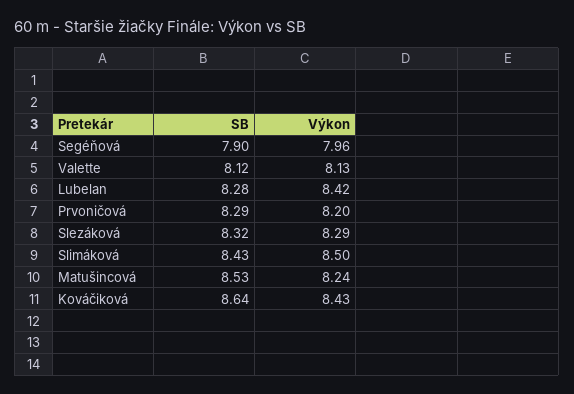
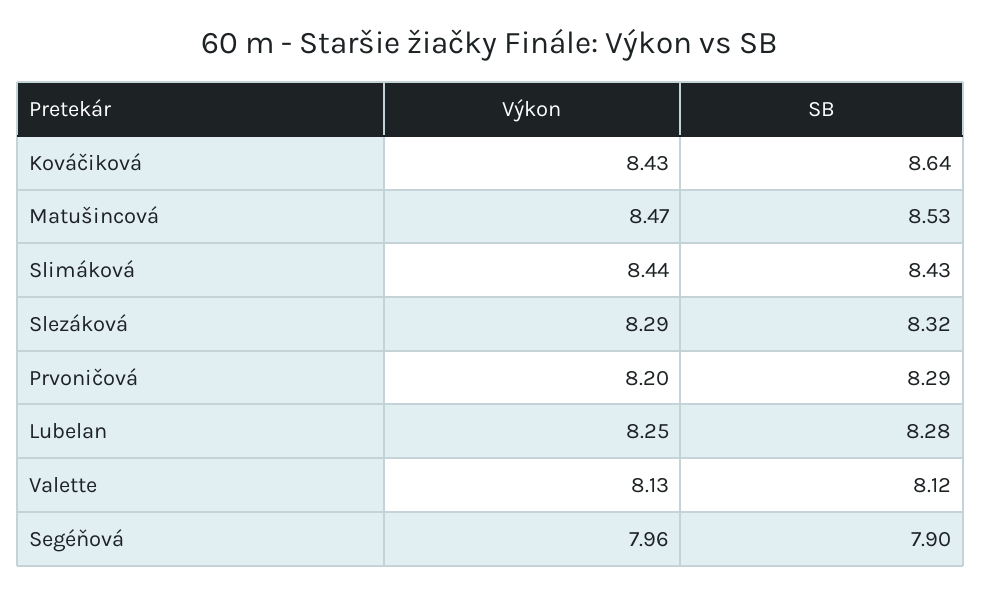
Výkon, Lubelan: 8.42 -> 8.25
Výkon, Slimáková: 8.5 -> 8.44
Výkon, Matušincová: 8.24 -> 8.47

